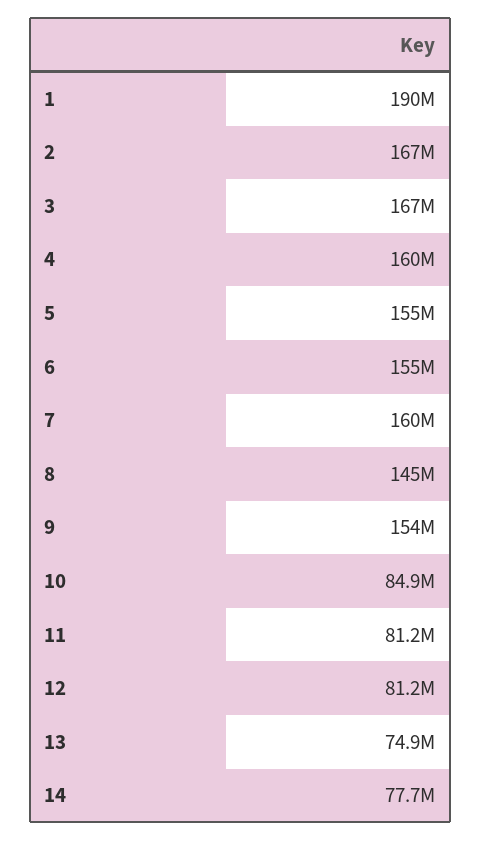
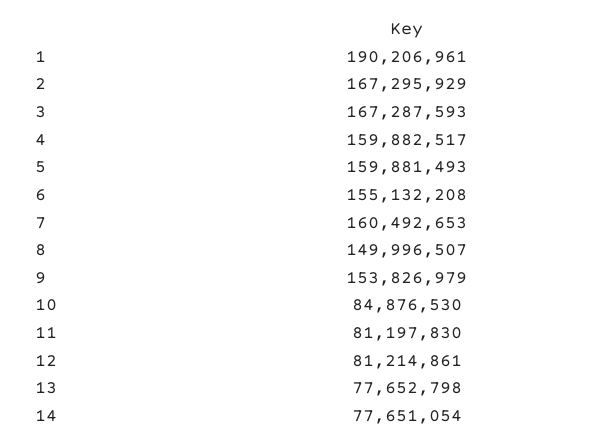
5: 155000000 -> 159881493
8: 145000000 -> 149996507
13: 74900000 -> 77652798

